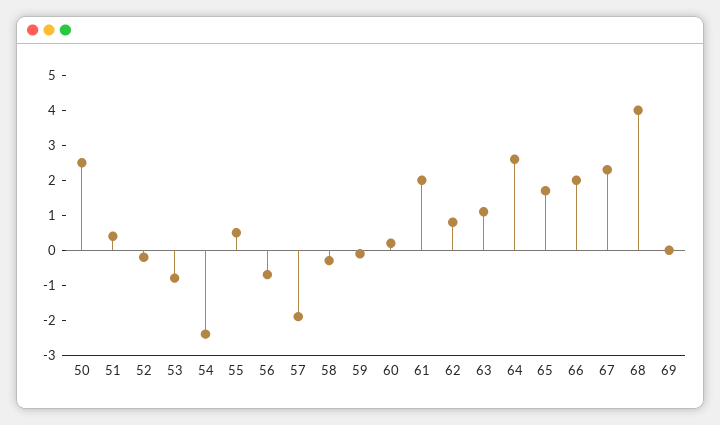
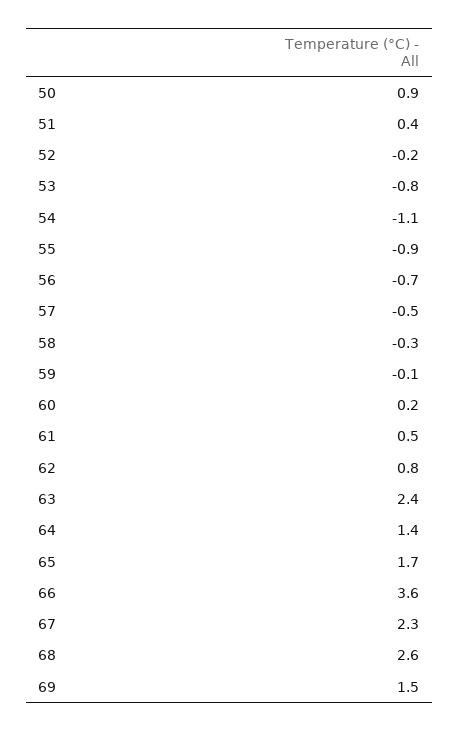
50: 2.5 -> 0.9
54: -2.5 -> -1.1
55: 0.5 -> -0.9
57: -2 -> -0.5
61: 2 -> 0.5
63: 1 -> 2.4
64: 2.5 -> 1.4
66: 2 -> 3.6
68: 4 -> 2.6
69: 0 -> 1.5

